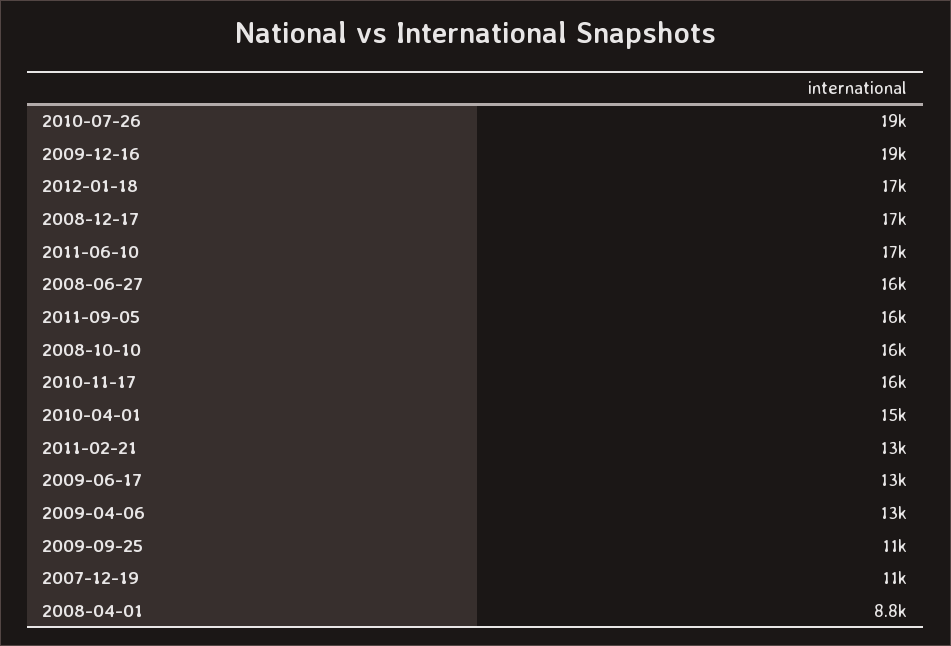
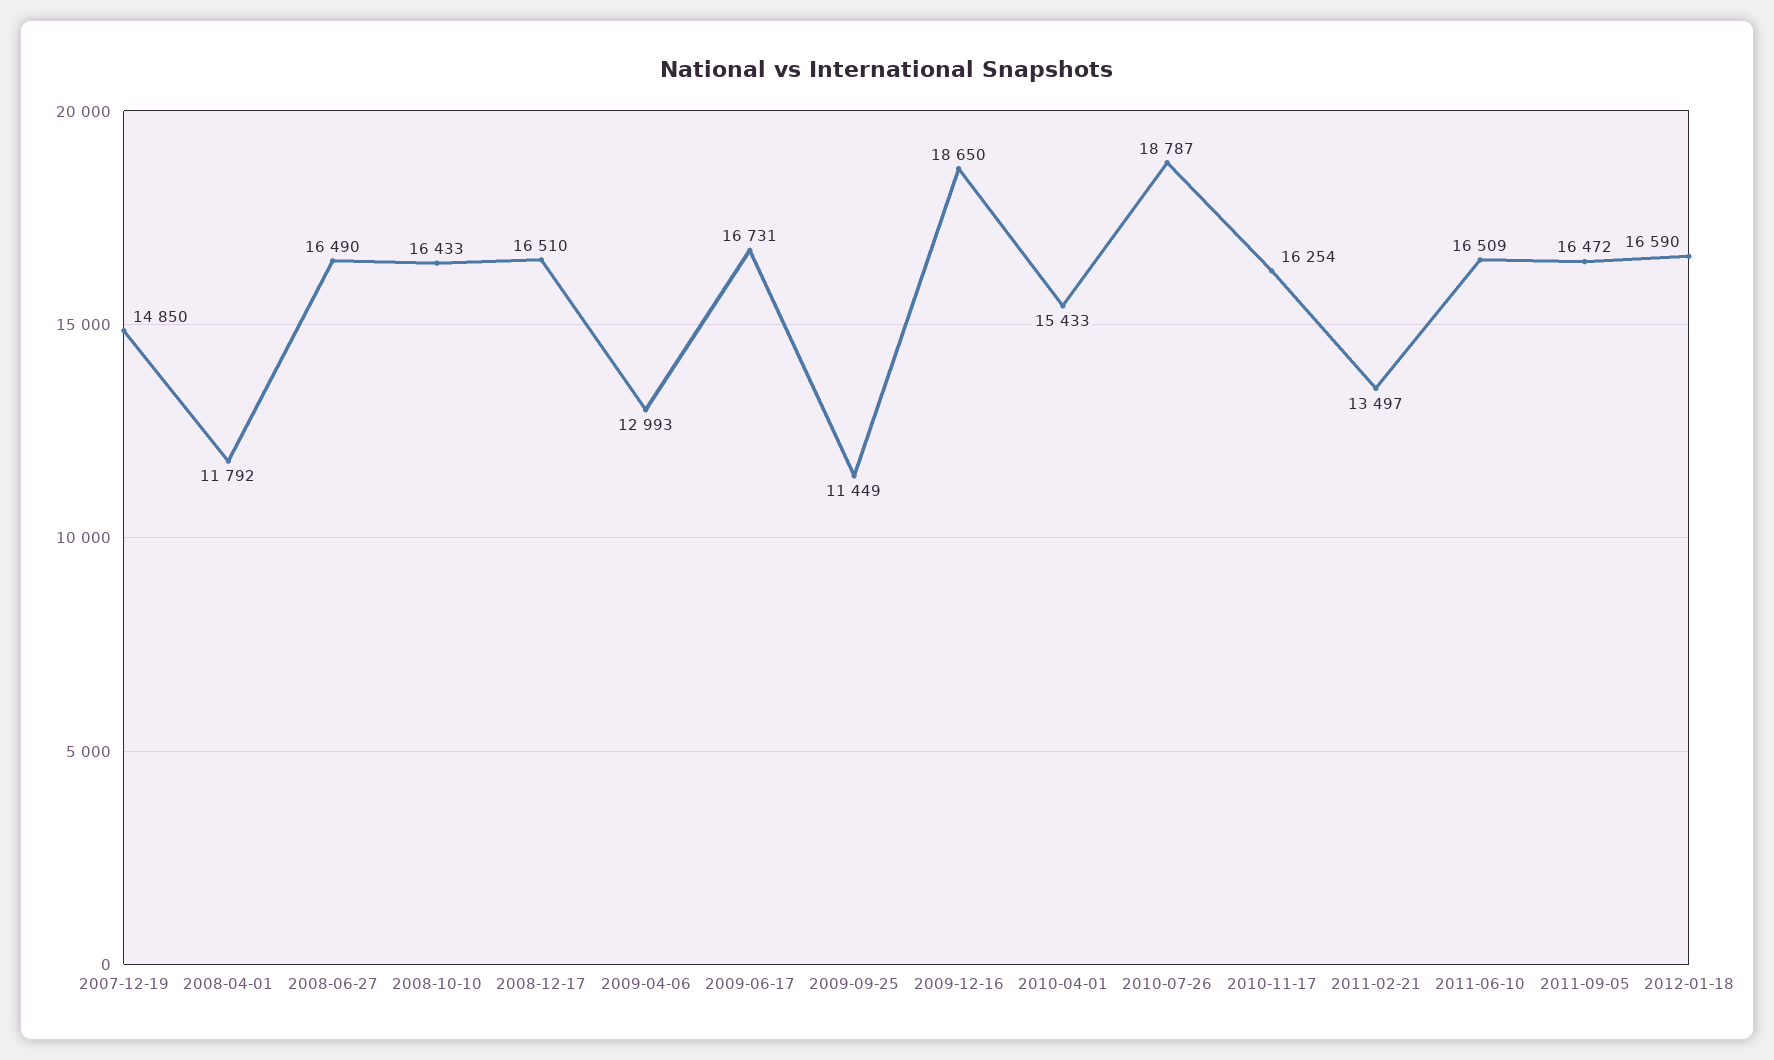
2009-06-17: 13000 -> 16731
2007-12-19: 11000 -> 14850
2008-04-01: 8800 -> 11792

